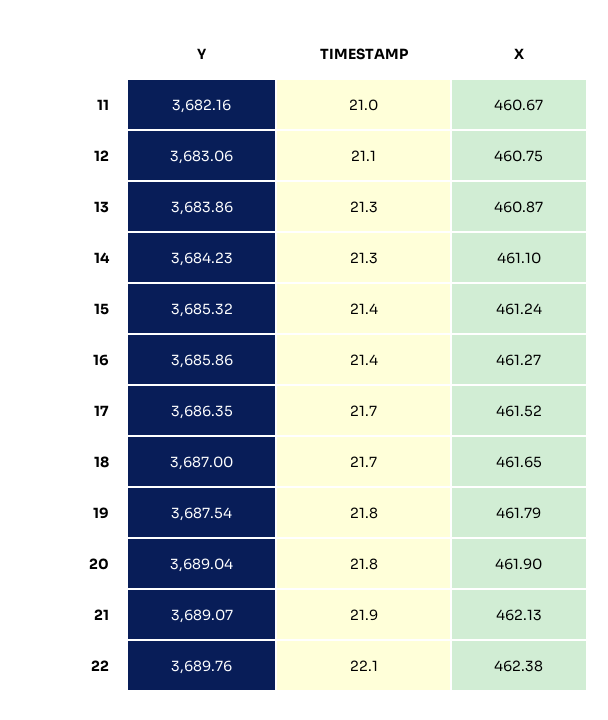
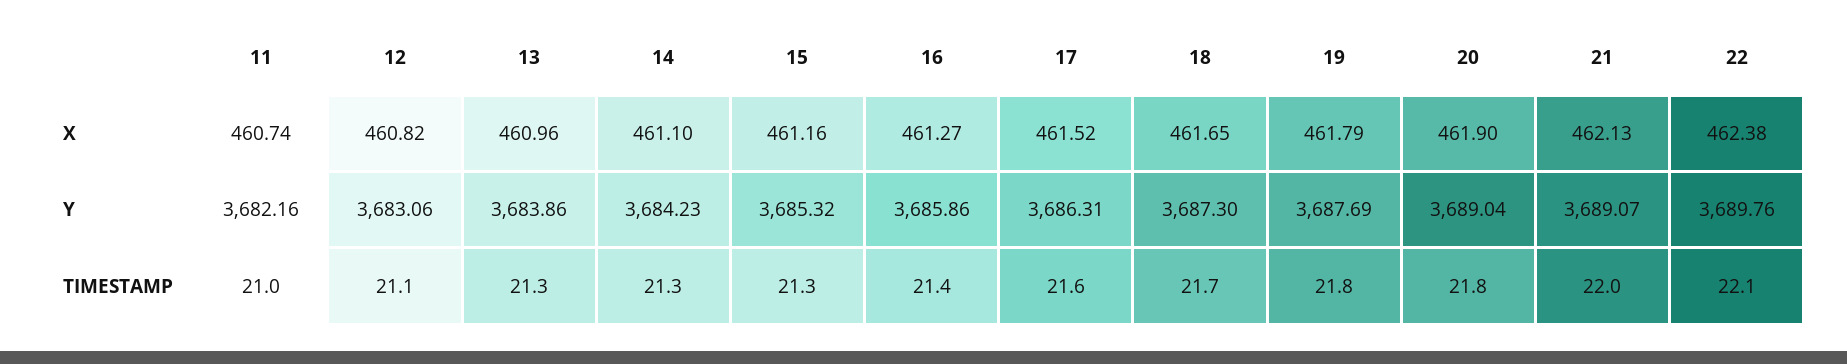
X, 11: 460.67 -> 460.74
X, 12: 460.75 -> 460.82
X, 13: 460.87 -> 460.96
TIMESTAMP, 15: 21.4 -> 21.3
X, 15: 461.24 -> 461.16
Y, 17: 3686.35 -> 3686.31
TIMESTAMP, 17: 21.7 -> 21.6
Y, 18: 3687 -> 3687.3
Y, 19: 3687.54 -> 3687.69
TIMESTAMP, 21: 21.9 -> 22

